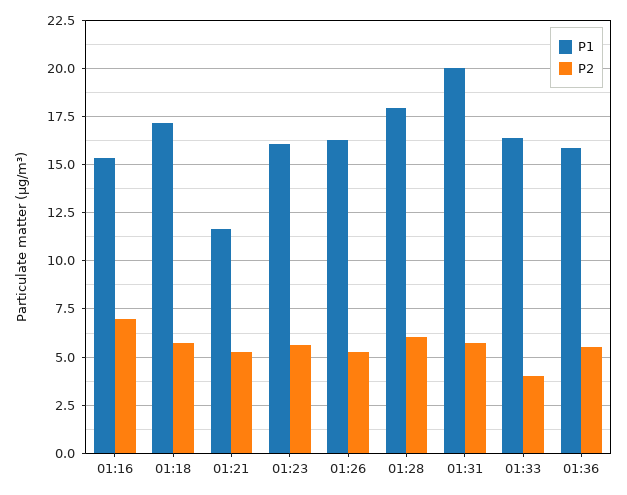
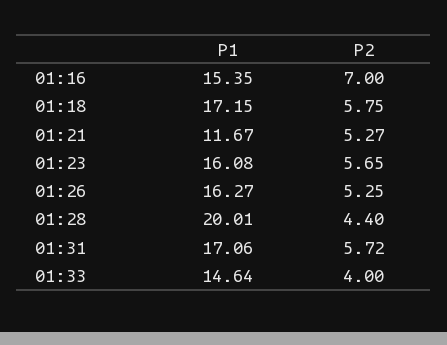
P1, 01:28: 18 -> 20.01
P2, 01:28: 6 -> 4.4
P1, 01:31: 20 -> 17.06
P1, 01:33: 16.5 -> 14.64
P1, 01:36: 16 -> none
P2, 01:36: 5.5 -> none

